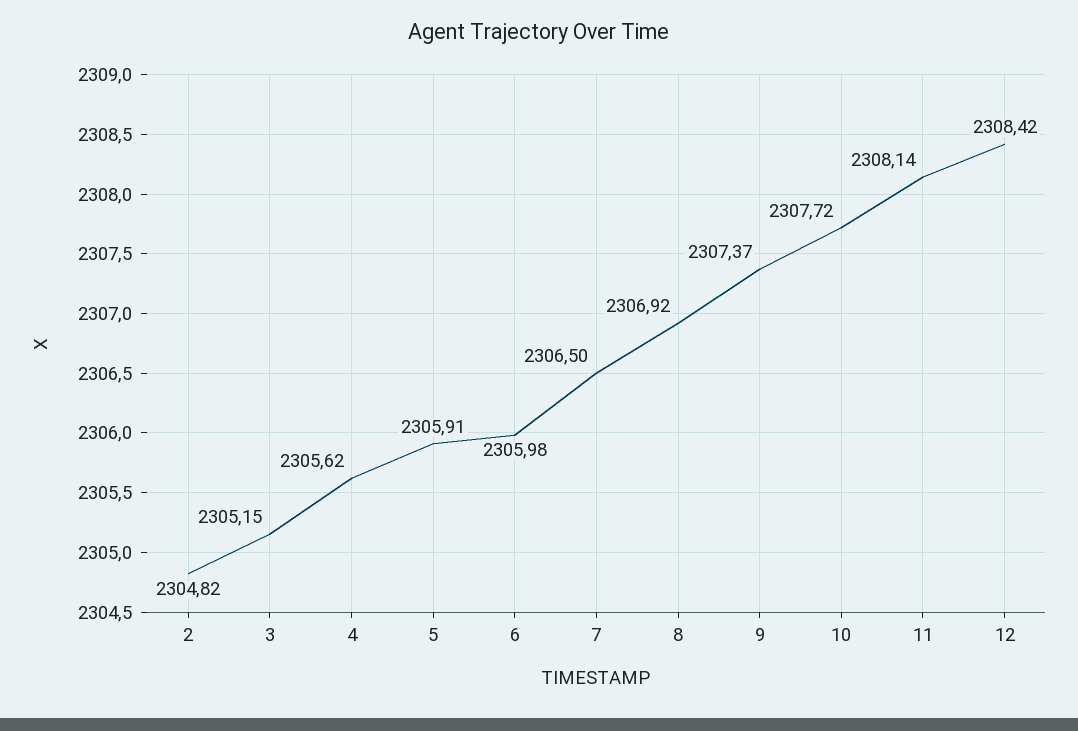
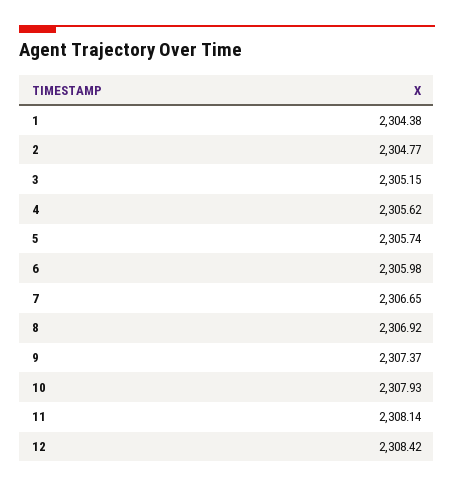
2: 2304.82 -> 2304.77
5: 2305.91 -> 2305.74
7: 2306.5 -> 2306.65
10: 2307.72 -> 2307.93
1: none -> 2304.38

